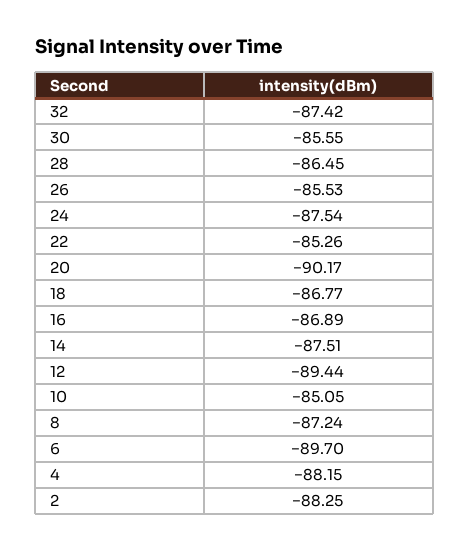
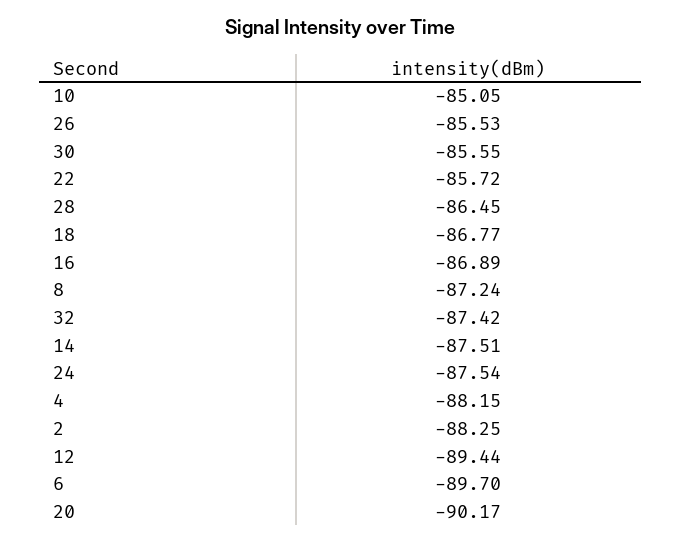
22: -85.26 -> -85.72

